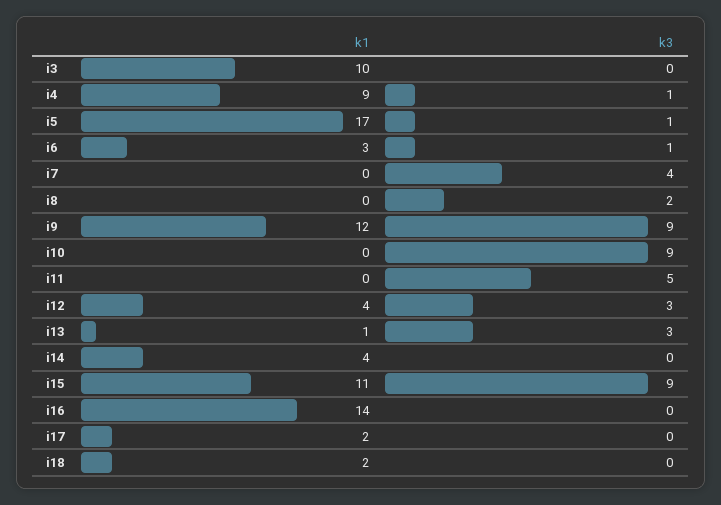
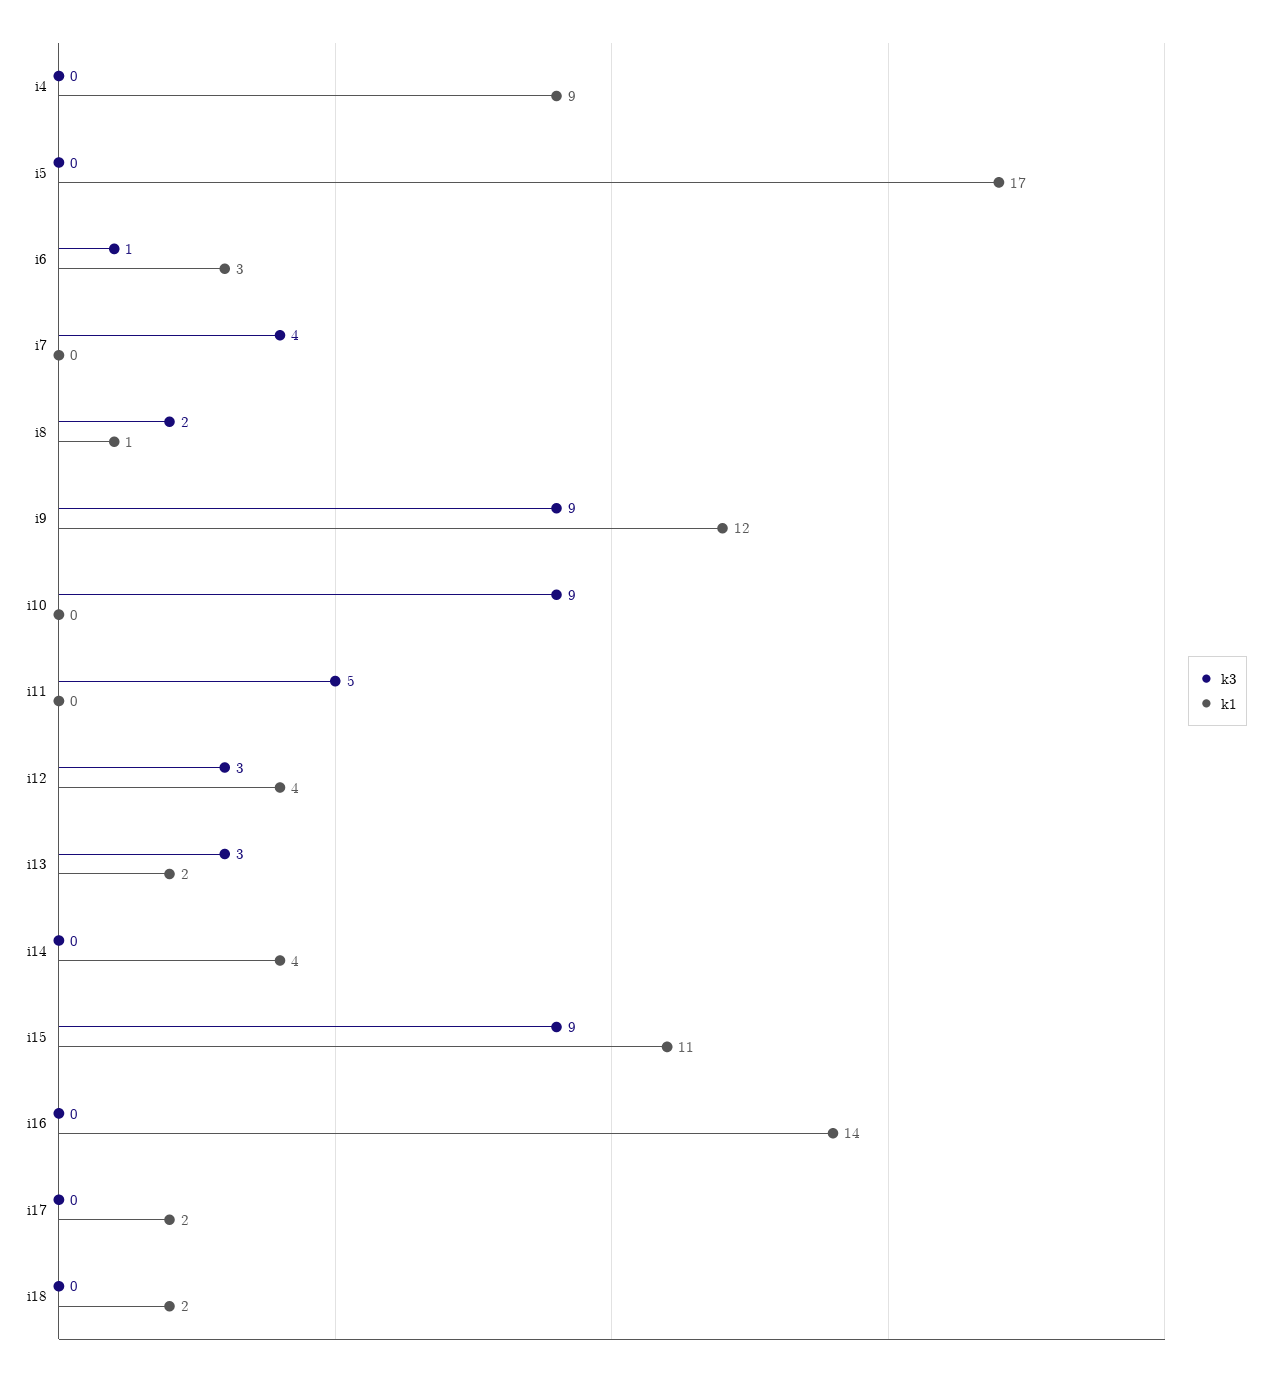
k1, i3: 10 -> none
k3, i3: 0 -> none
k3, i4: 1 -> 0
k3, i5: 1 -> 0
k1, i8: 0 -> 1
k1, i13: 1 -> 2

